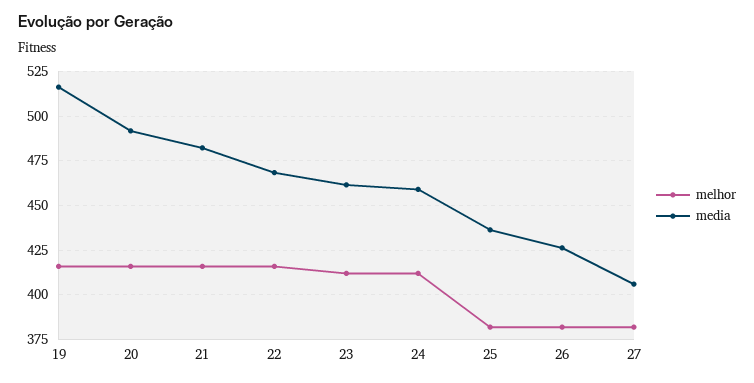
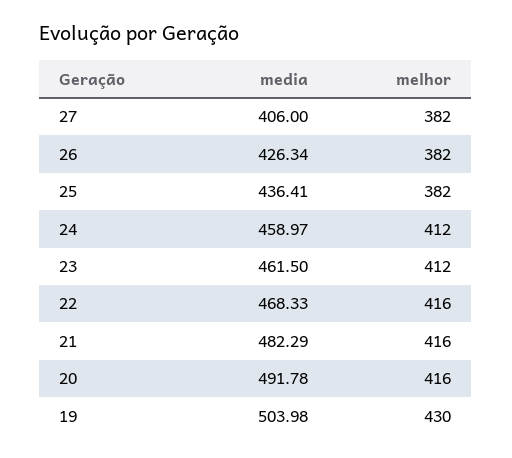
melhor, 19: 415 -> 430
media, 19: 515 -> 503.98

